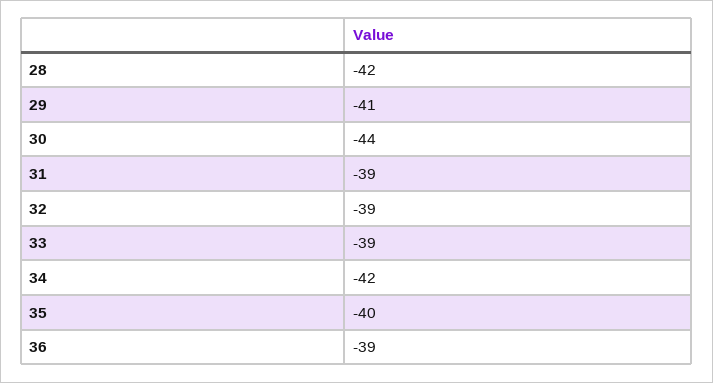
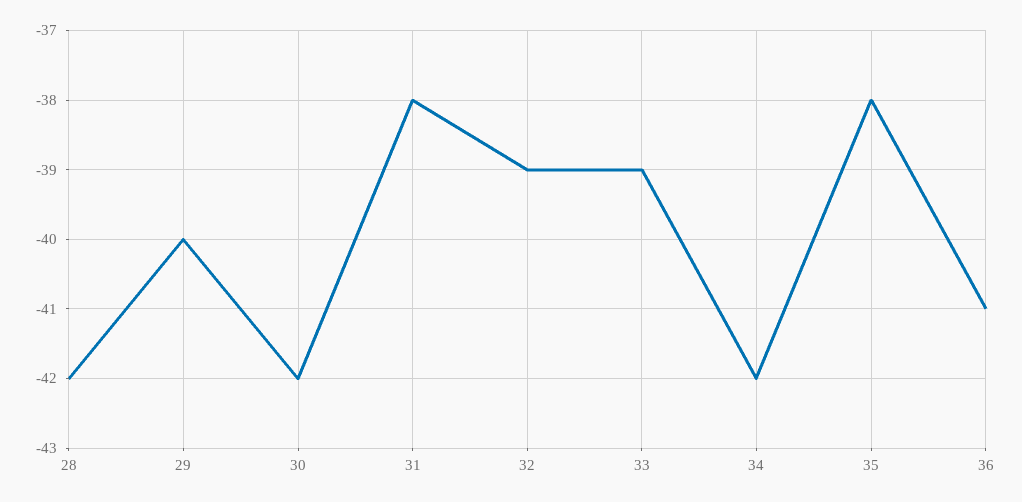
29: -41 -> -40
30: -44 -> -42
31: -39 -> -38
35: -40 -> -38
36: -39 -> -41

